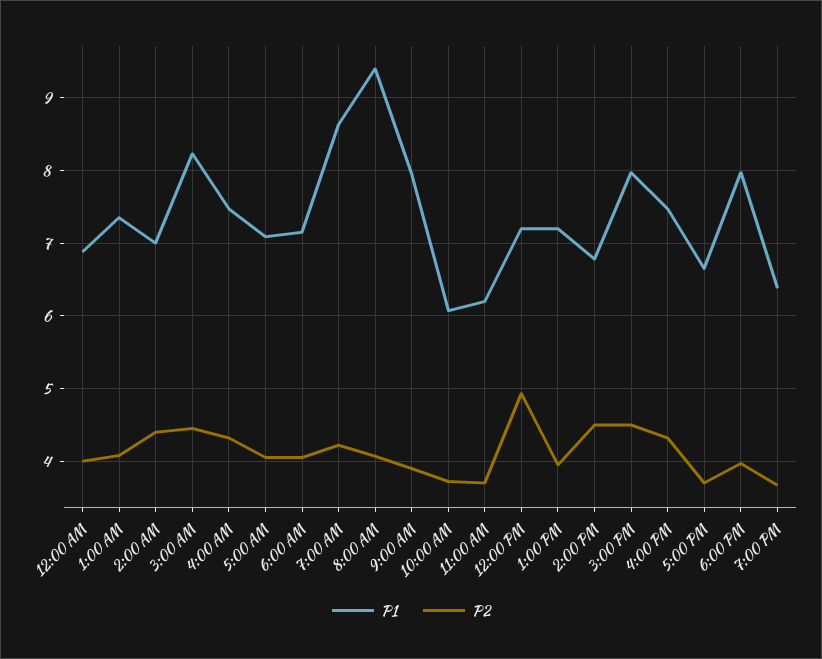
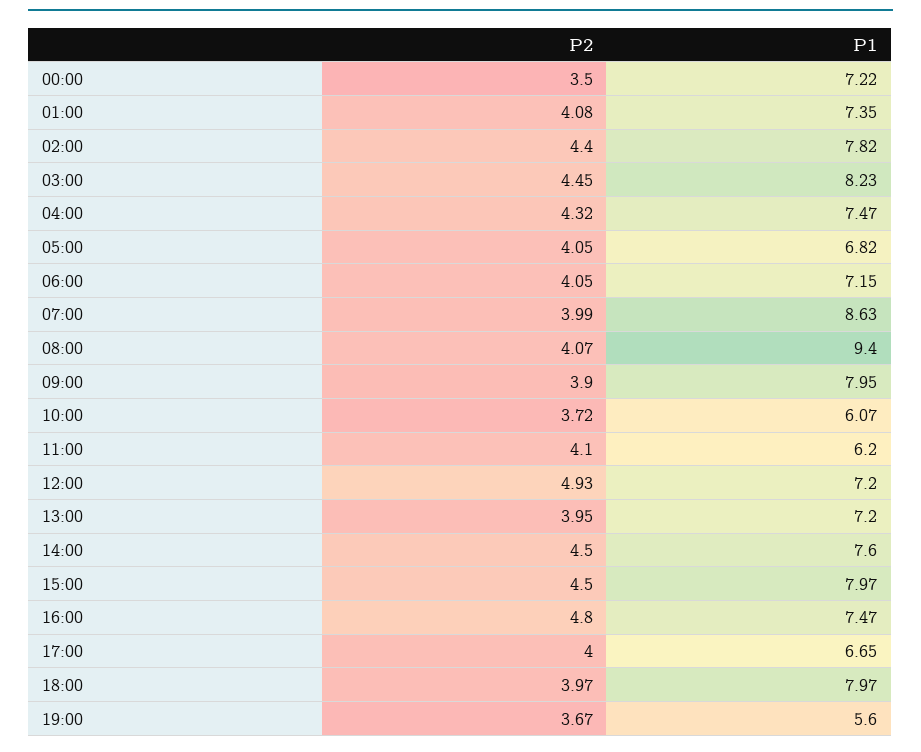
P1, 12:00 AM: 6.9 -> 7.22
P2, 12:00 AM: 4 -> 3.5
P1, 2:00 AM: 7 -> 7.82
P1, 5:00 AM: 7.1 -> 6.82
P2, 7:00 AM: 4.2 -> 3.99
P2, 11:00 AM: 3.7 -> 4.1
P1, 2:00 PM: 6.8 -> 7.6
P2, 4:00 PM: 4.3 -> 4.8
P2, 5:00 PM: 3.7 -> 4
P1, 7:00 PM: 6.4 -> 5.6

